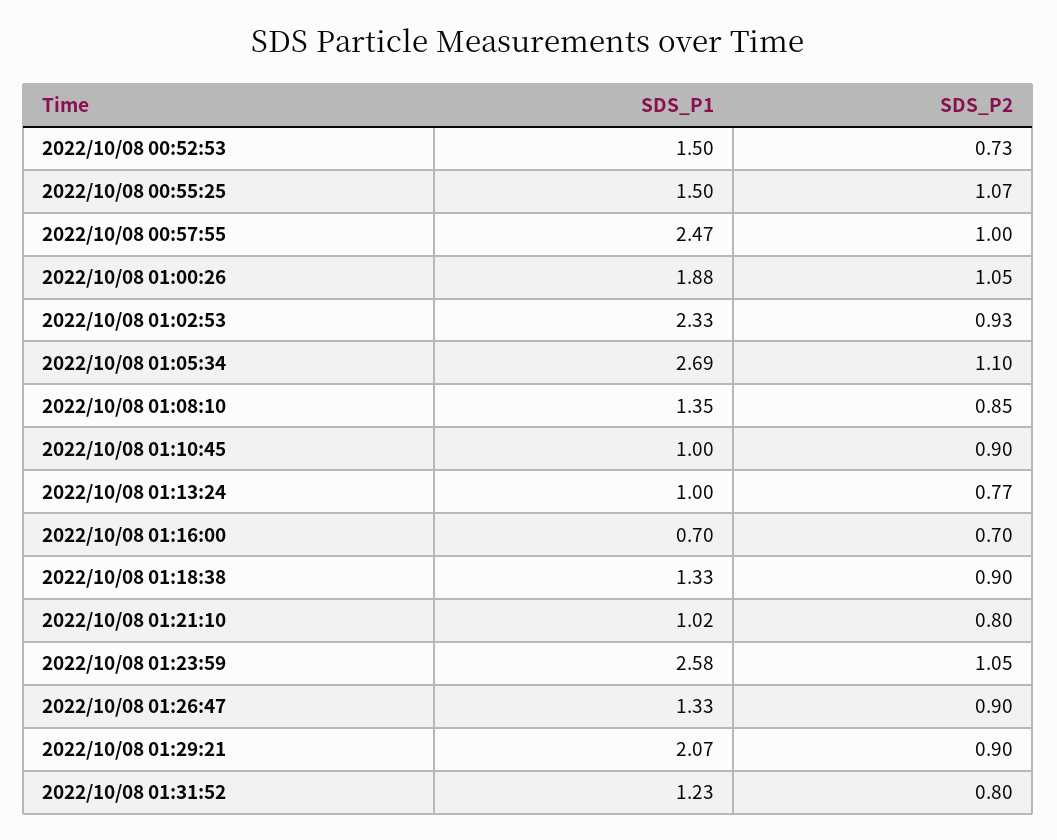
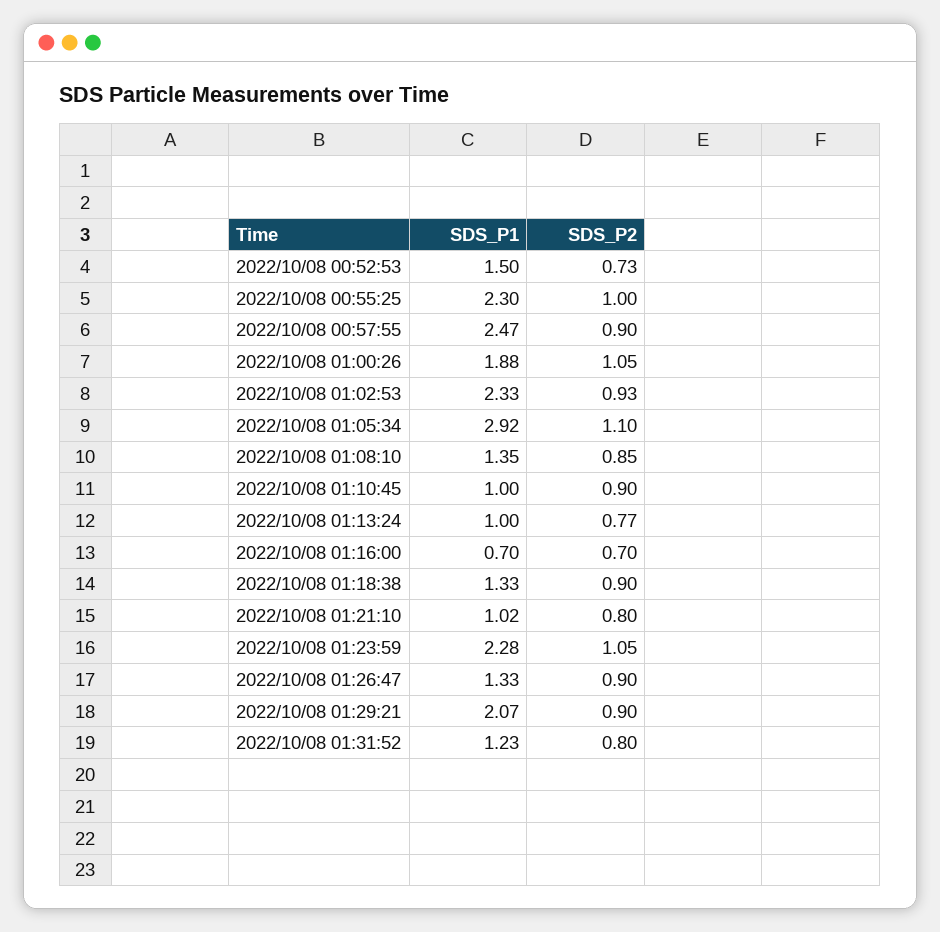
SDS_P1, 2022/10/08 00:55:25: 1.5 -> 2.3
SDS_P2, 2022/10/08 00:55:25: 1.07 -> 1
SDS_P2, 2022/10/08 00:57:55: 1 -> 0.9
SDS_P1, 2022/10/08 01:05:34: 2.69 -> 2.92
SDS_P1, 2022/10/08 01:23:59: 2.58 -> 2.28

